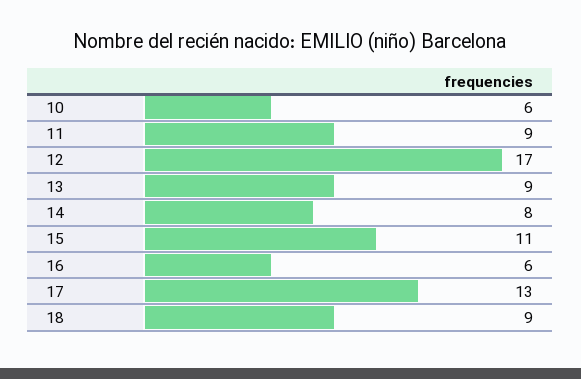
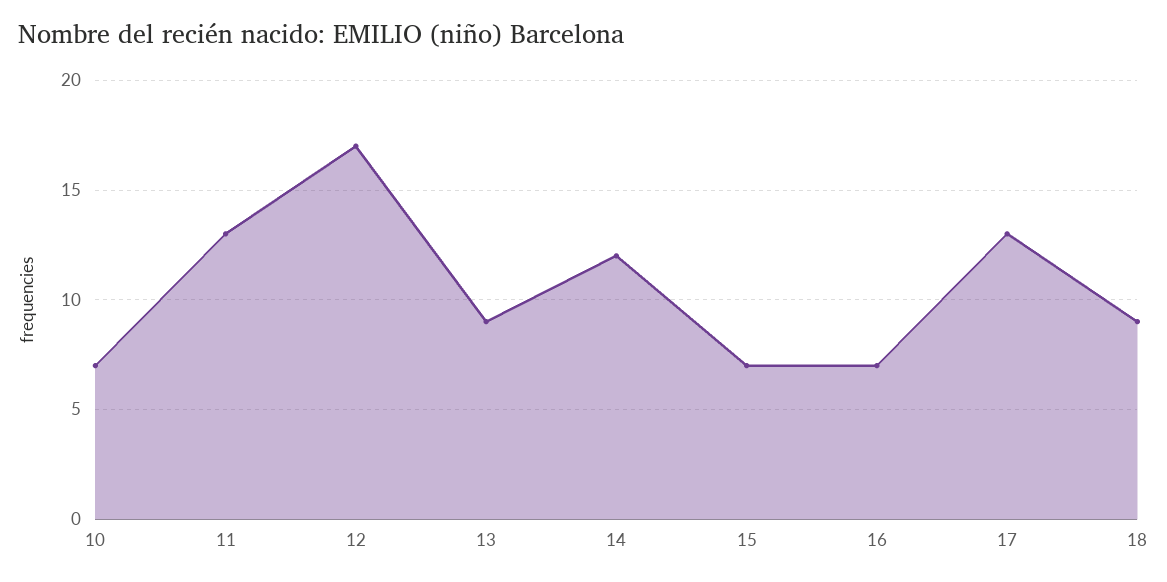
10: 6 -> 7
11: 9 -> 13
14: 8 -> 12
15: 11 -> 7
16: 6 -> 7

